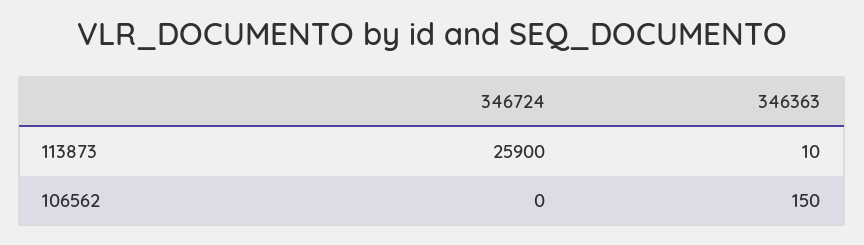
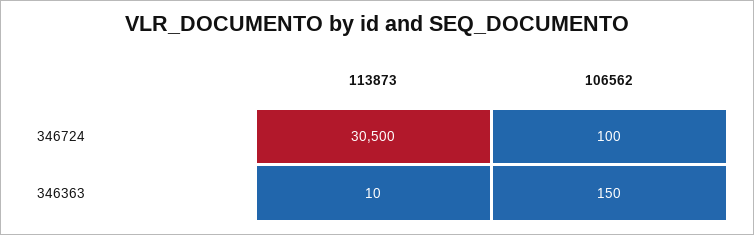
346724, 113873: 25900 -> 30500
346724, 106562: 0 -> 100

